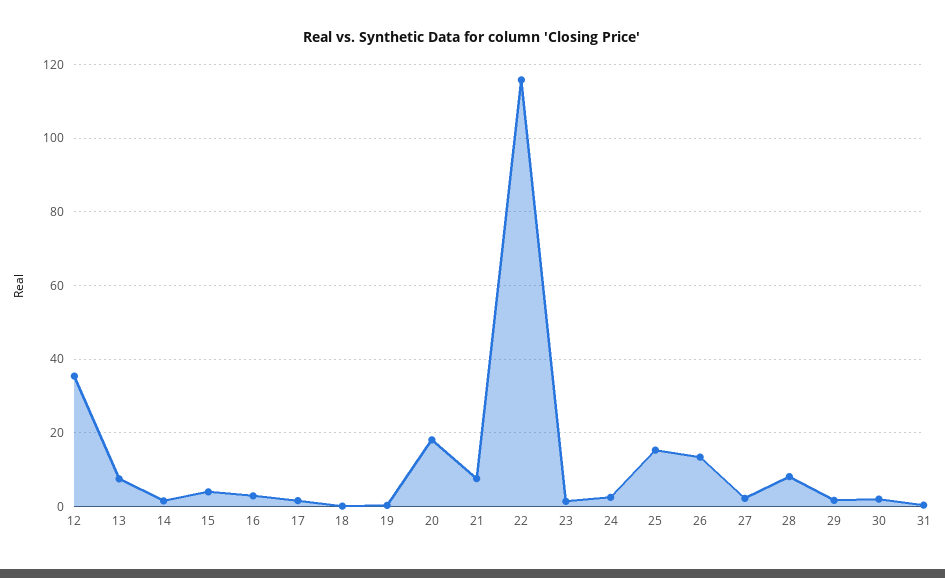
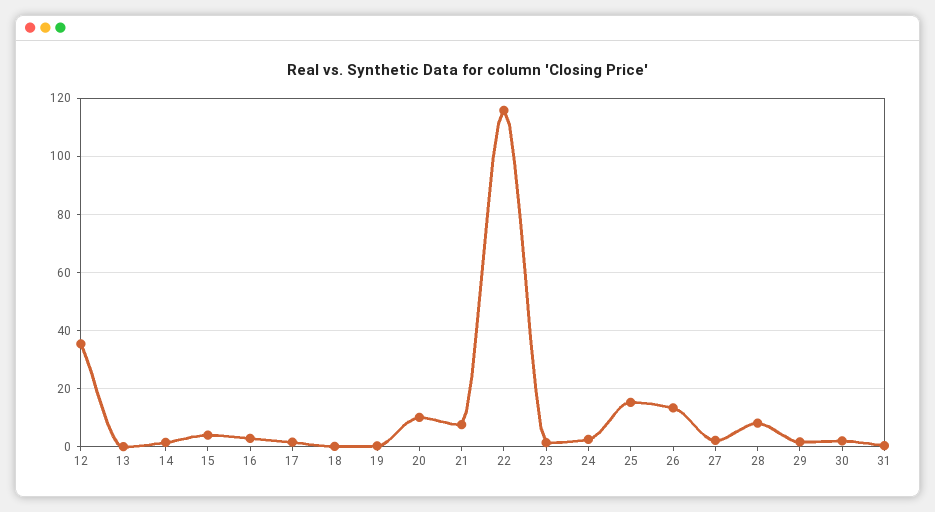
13: 8 -> 0
20: 18 -> 10

